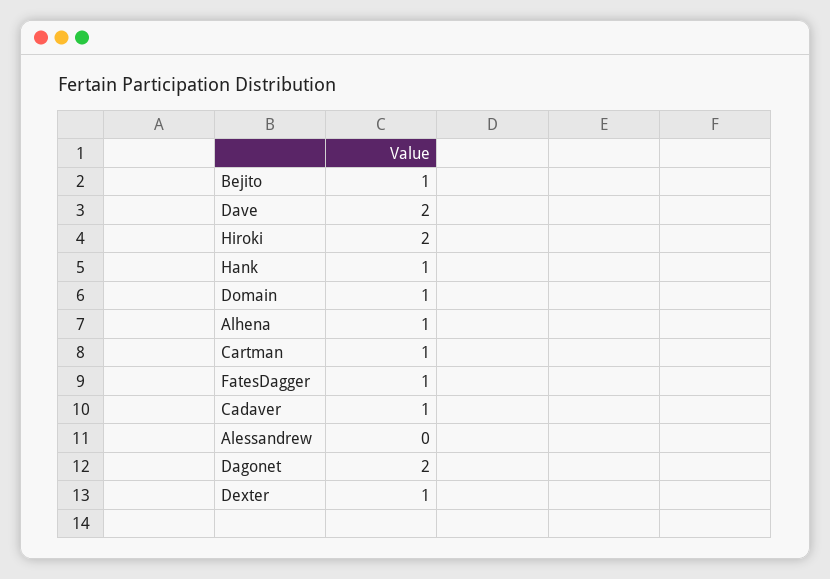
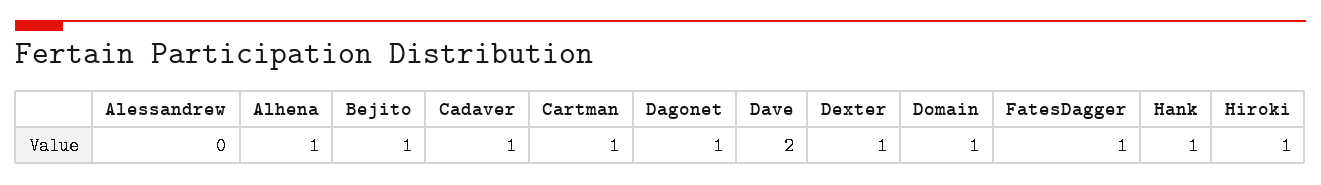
Hiroki: 2 -> 1
Dagonet: 2 -> 1

